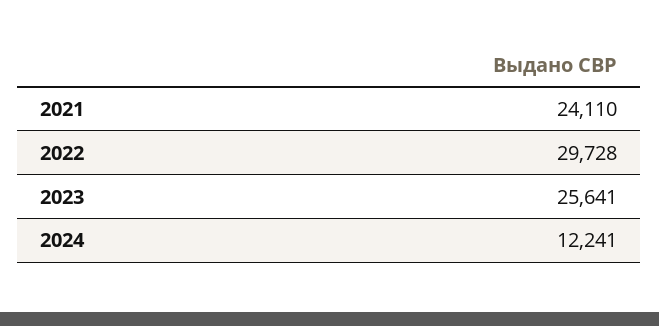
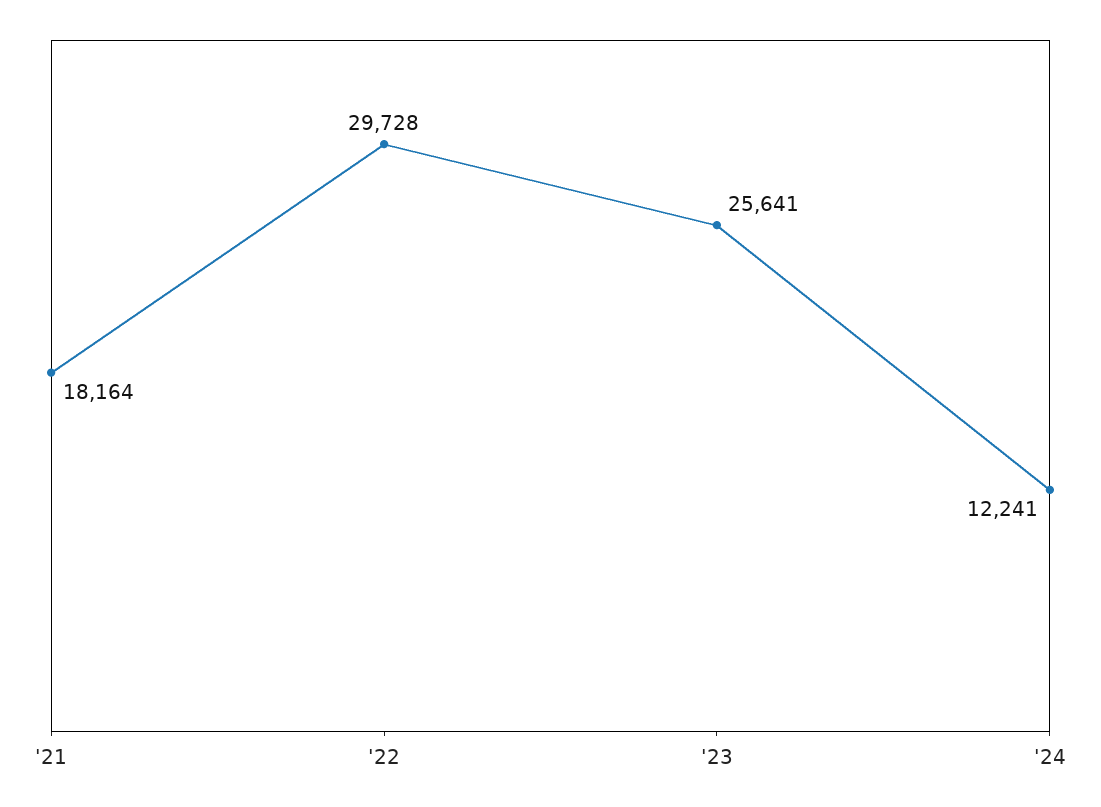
2021: 24110 -> 18164

